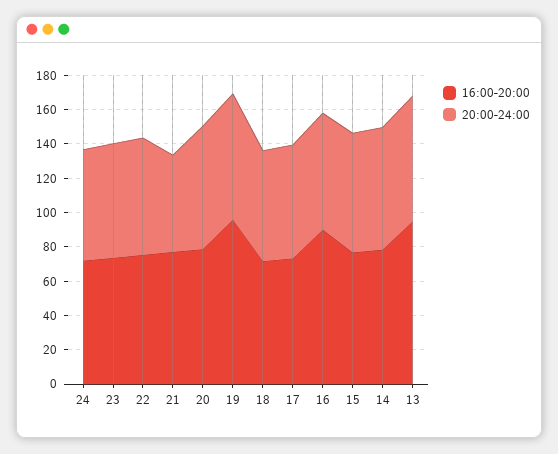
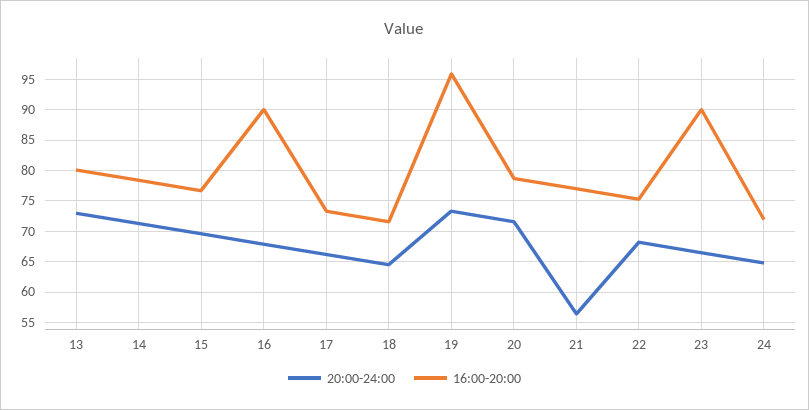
16:00-20:00, 23: 75 -> 90
16:00-20:00, 13: 95 -> 80

